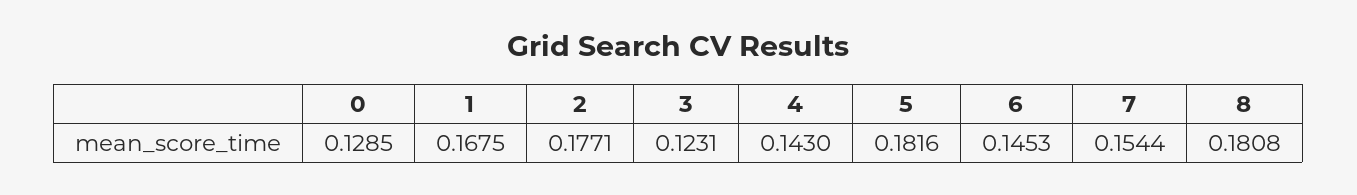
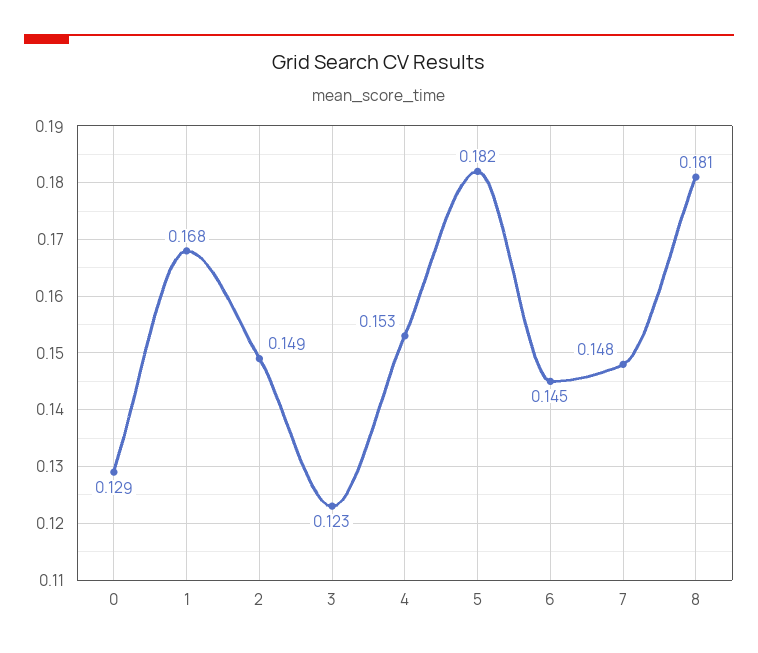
2: 0.1771 -> 0.149
4: 0.143 -> 0.153
7: 0.1544 -> 0.148

